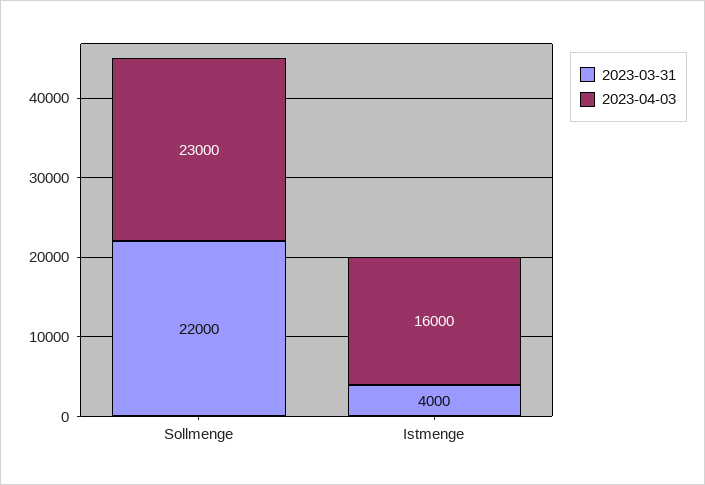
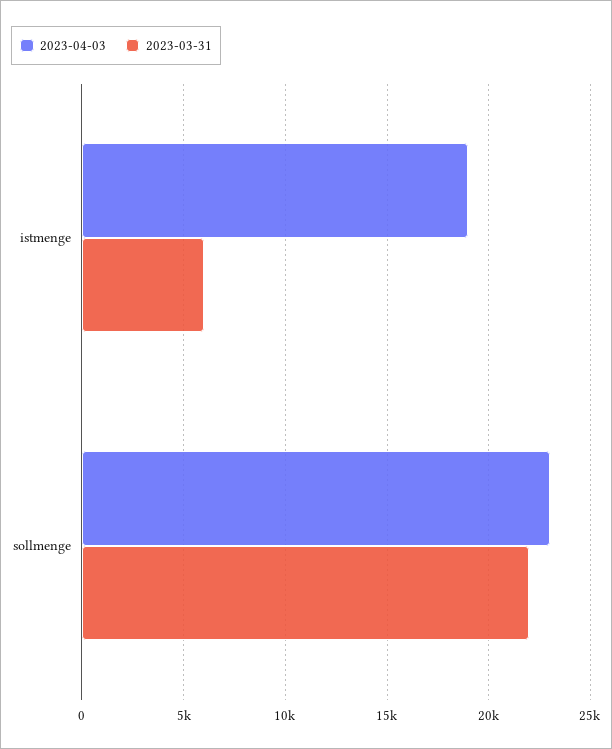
2023-03-31, Istmenge: 4000 -> 6000
2023-04-03, Istmenge: 16000 -> 19000

